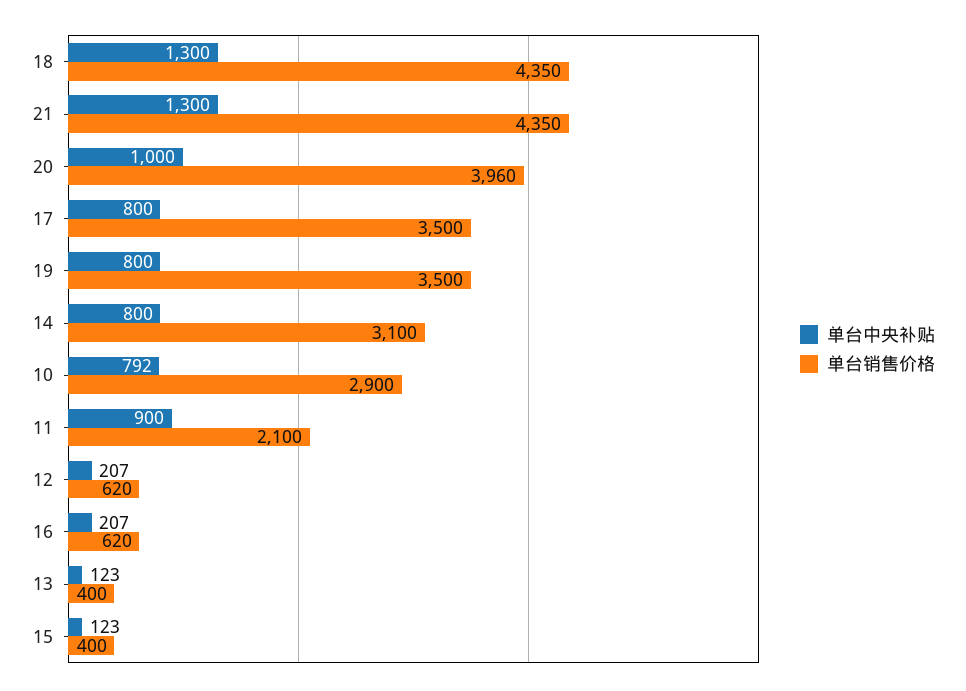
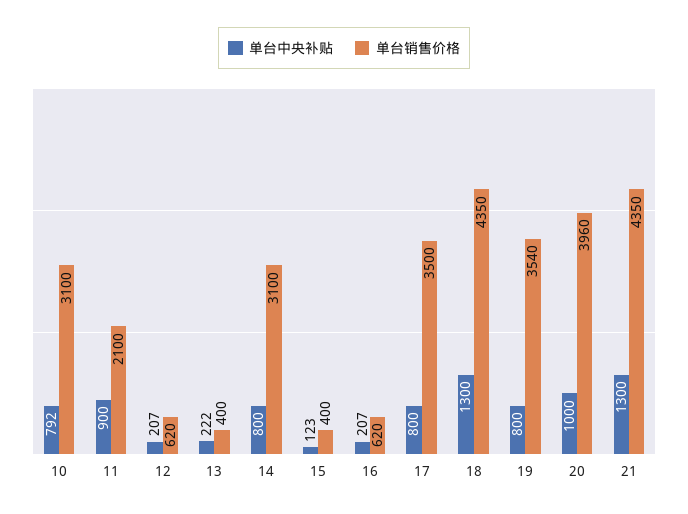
单台销售价格, 19: 3500 -> 3540
单台销售价格, 10: 2900 -> 3100
单台中央补贴, 13: 123 -> 222

